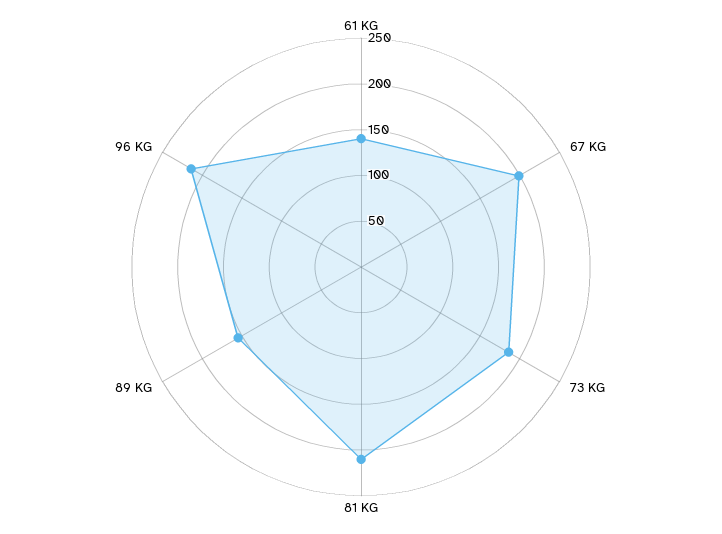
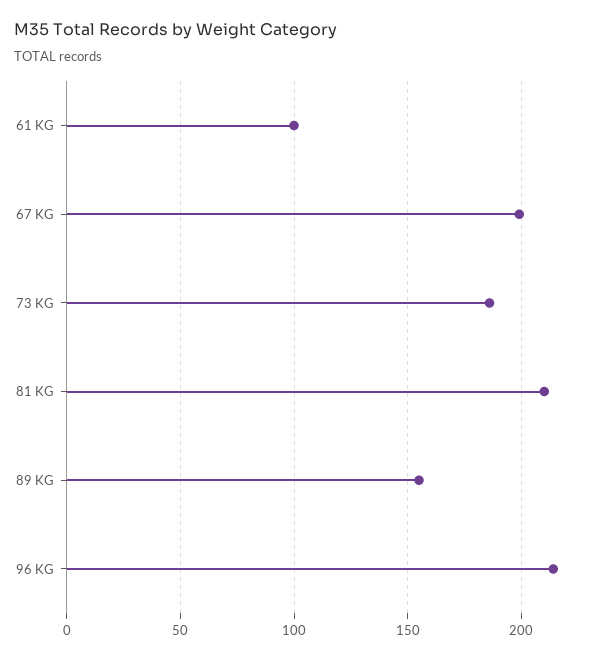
61 KG: 140 -> 100

